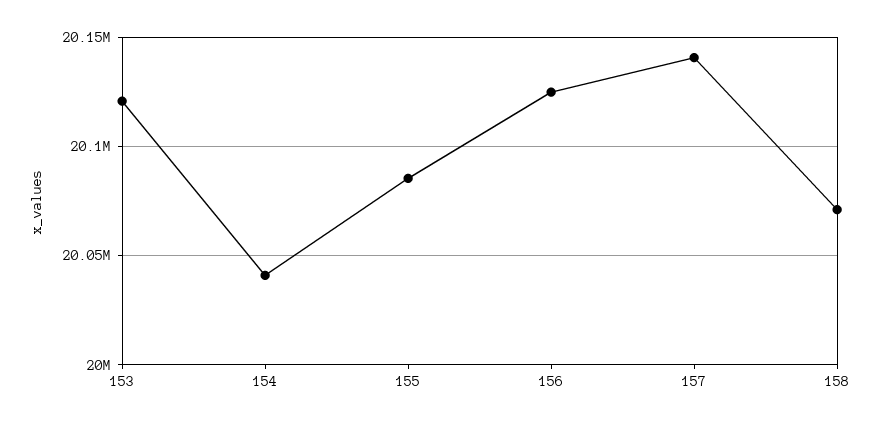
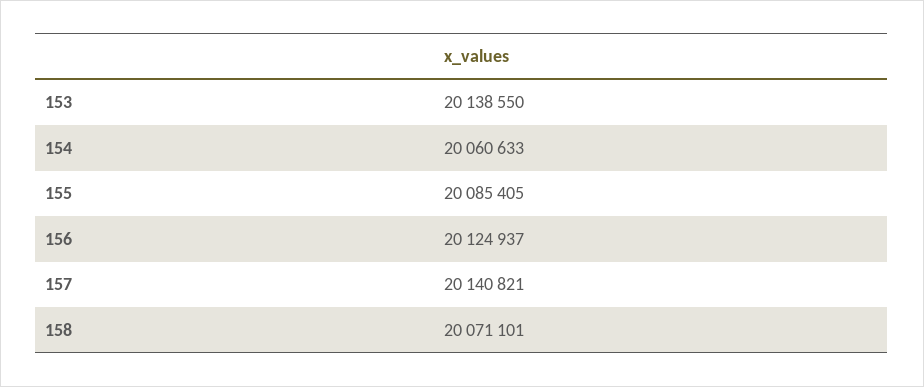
153: 20120000 -> 20138550
154: 20040000 -> 20060633

